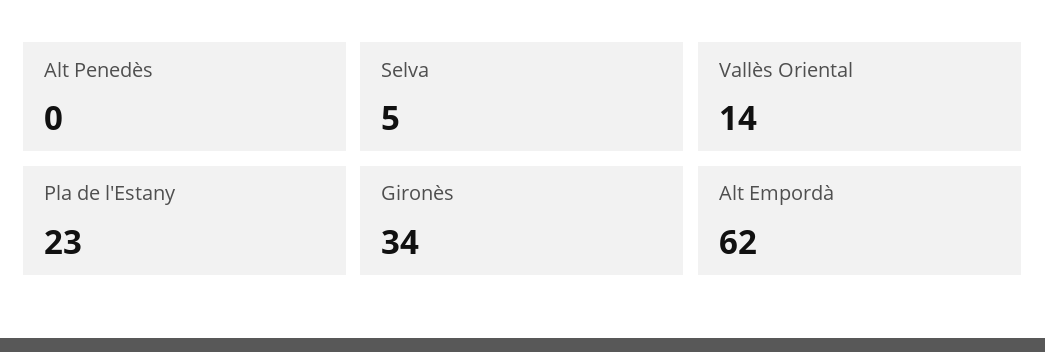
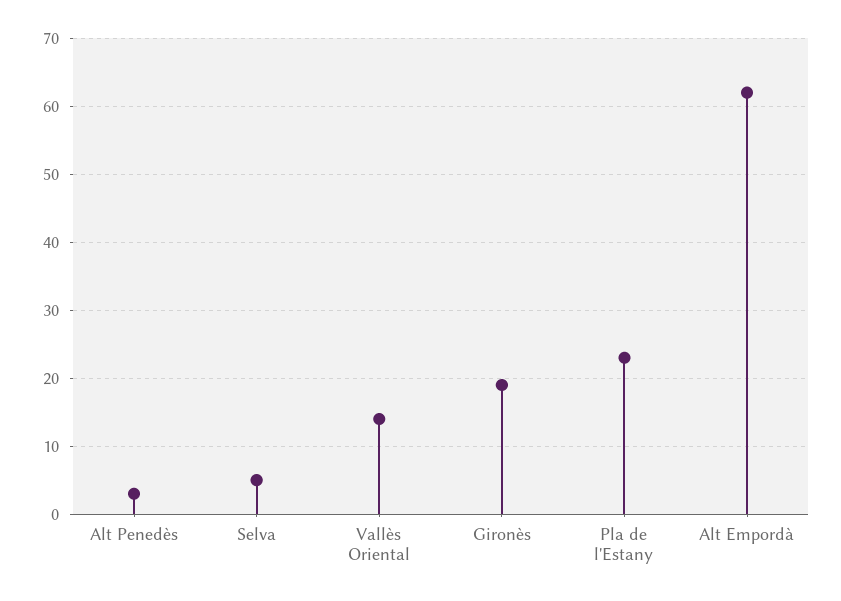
Alt Penedès: 0 -> 3
Gironès: 34 -> 19

